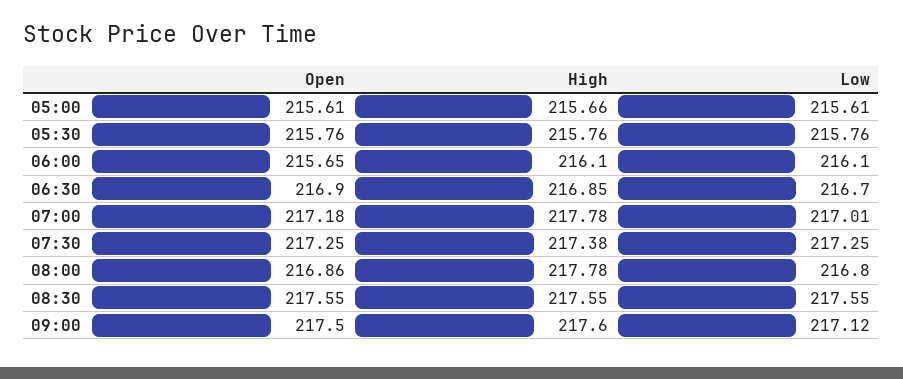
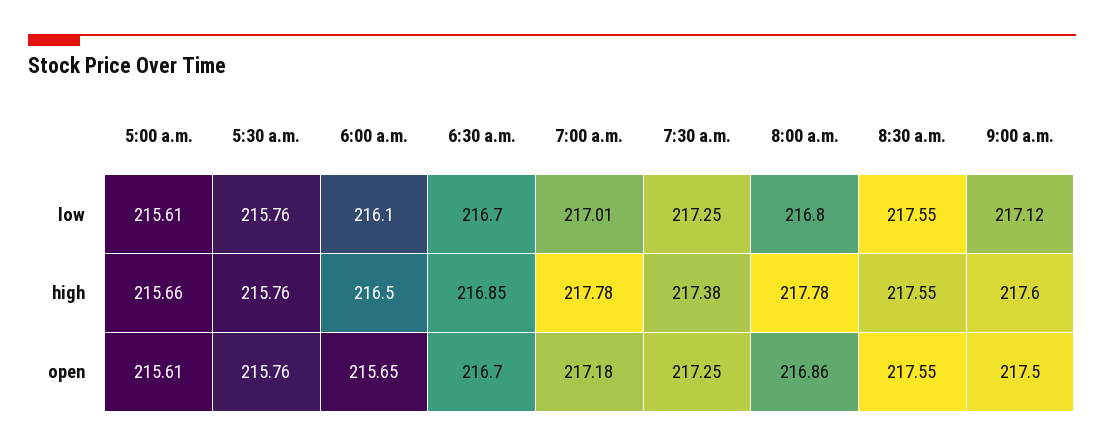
High, 06:00: 216.1 -> 216.5
Open, 06:30: 216.9 -> 216.7

